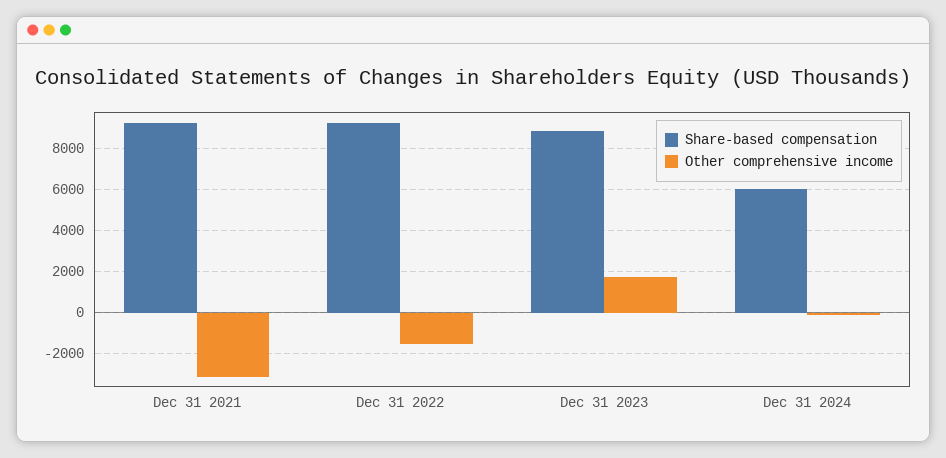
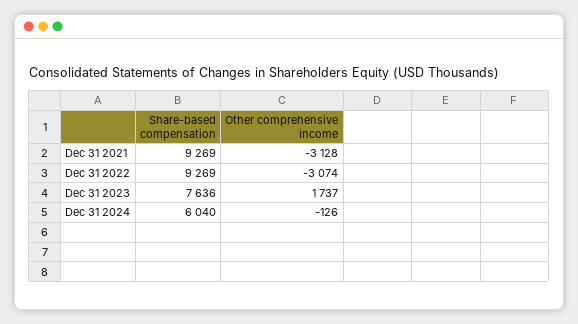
Other comprehensive income, Dec 31 2022: -1500 -> -3074
Share-based compensation, Dec 31 2023: 9000 -> 7636

